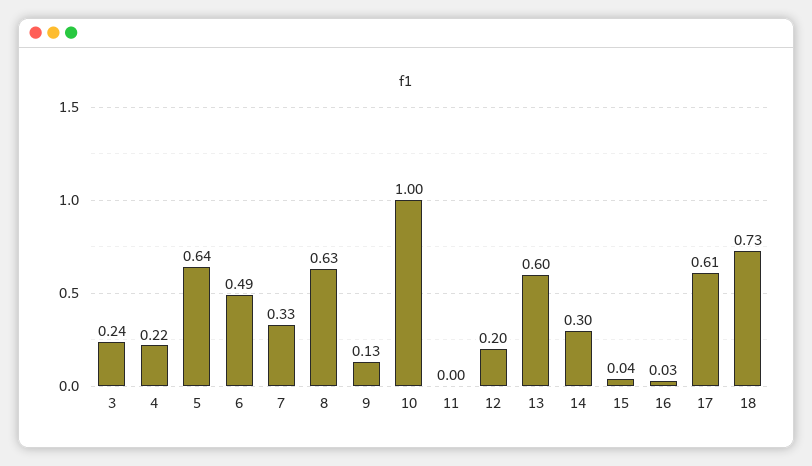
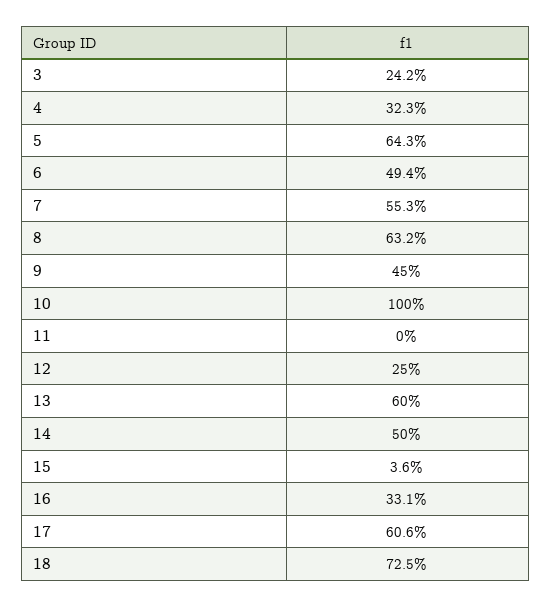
4: 0.22 -> 0.323
7: 0.33 -> 0.553
9: 0.13 -> 0.45
12: 0.2 -> 0.25
14: 0.3 -> 0.5
16: 0.03 -> 0.331

